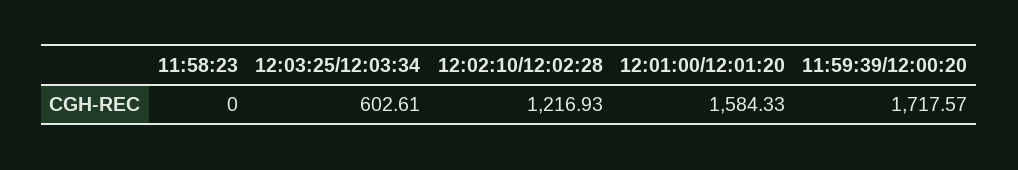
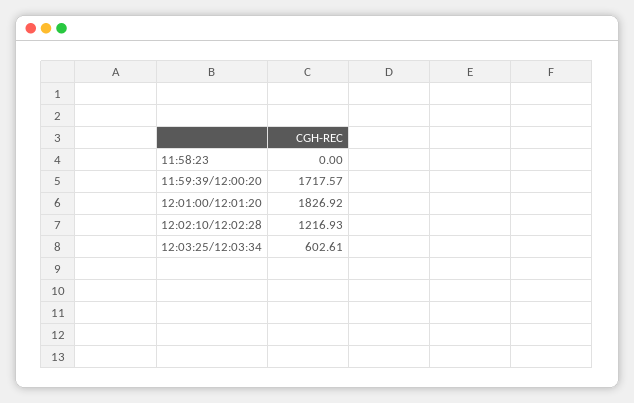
12:01:00/12:01:20: 1584.33 -> 1826.92

